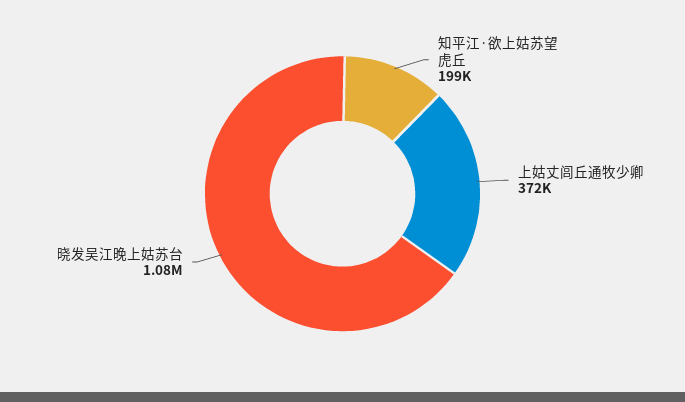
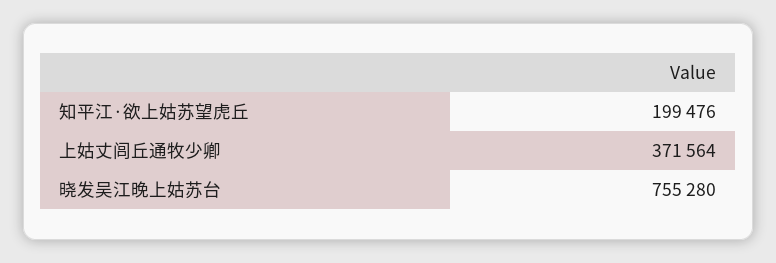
晓发吴江晚上姑苏台: 1080000 -> 755280

